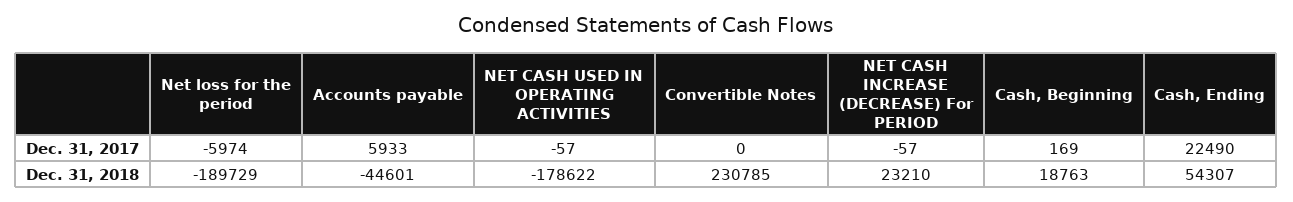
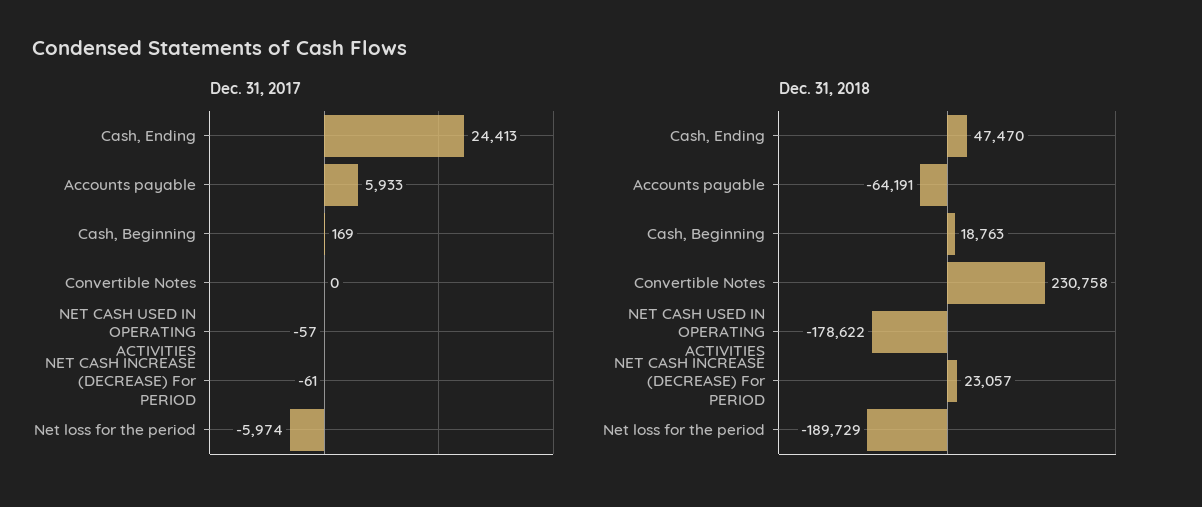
Dec. 31, 2017, NET CASH INCREASE (DECREASE) For PERIOD: -57 -> -61
Dec. 31, 2017, Cash, Ending: 22490 -> 24413
Dec. 31, 2018, Accounts payable: -44601 -> -64191
Dec. 31, 2018, Convertible Notes: 230785 -> 230758
Dec. 31, 2018, NET CASH INCREASE (DECREASE) For PERIOD: 23210 -> 23057
Dec. 31, 2018, Cash, Ending: 54307 -> 47470

